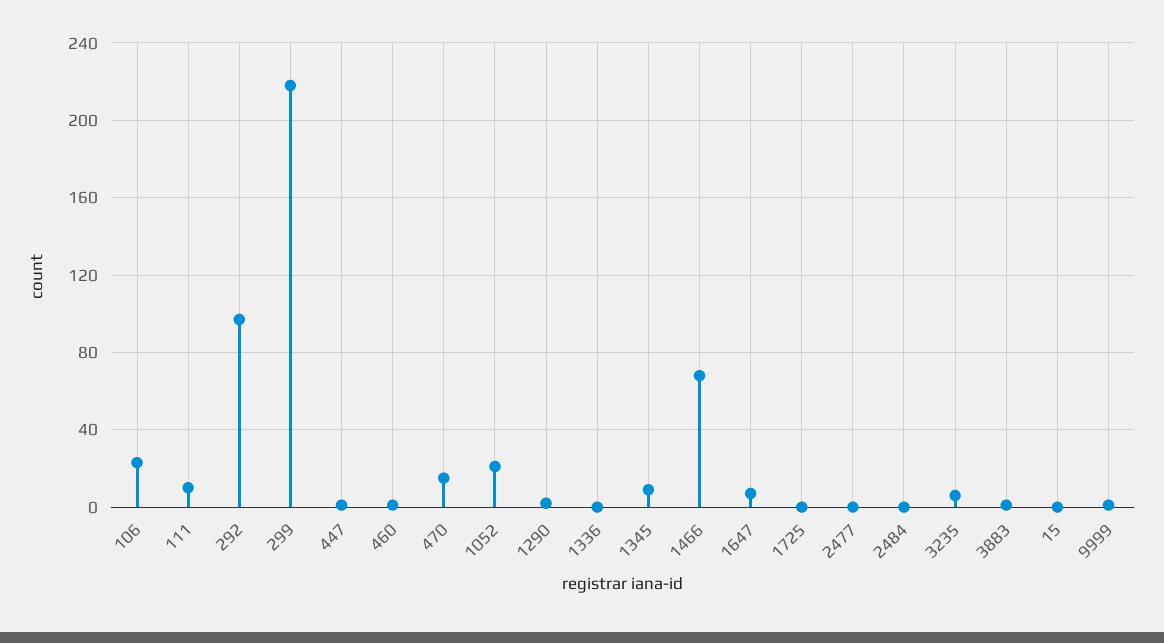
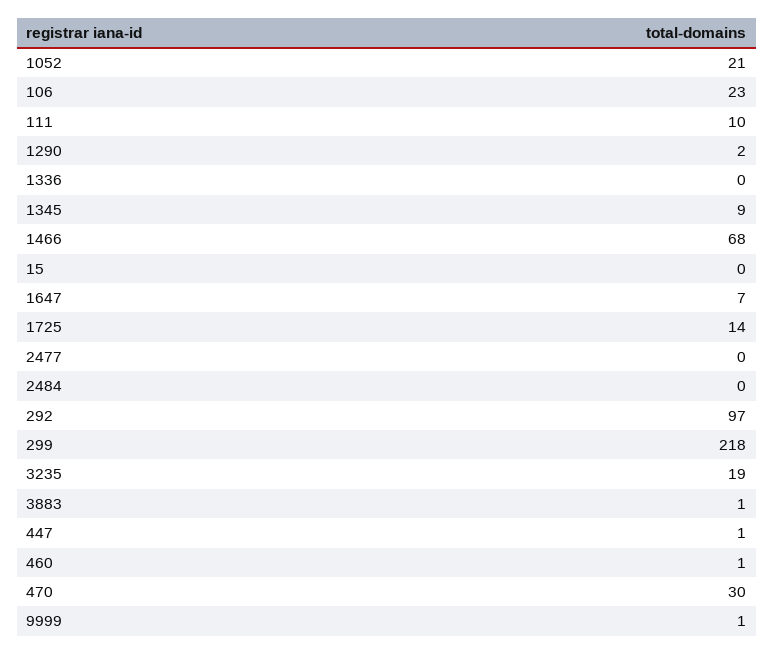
470: 15 -> 30
1725: 0 -> 14
3235: 5 -> 19

